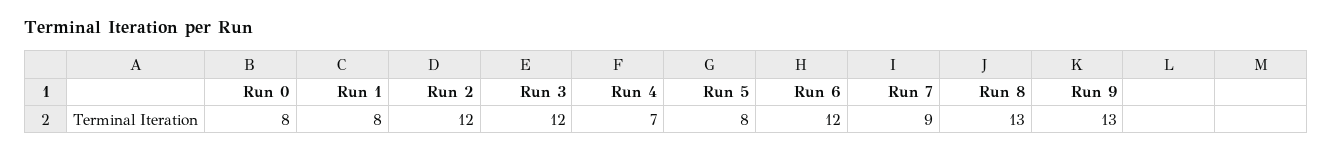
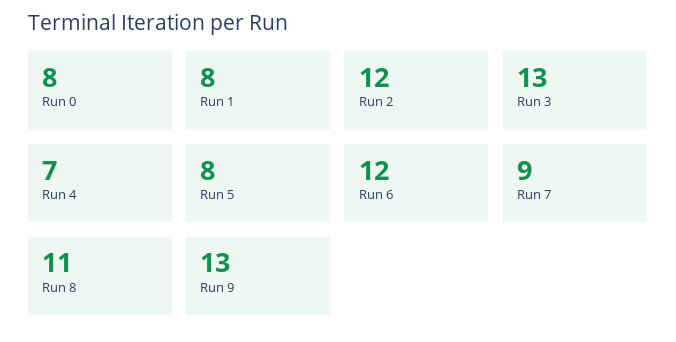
Run 3: 12 -> 13
Run 8: 13 -> 11

